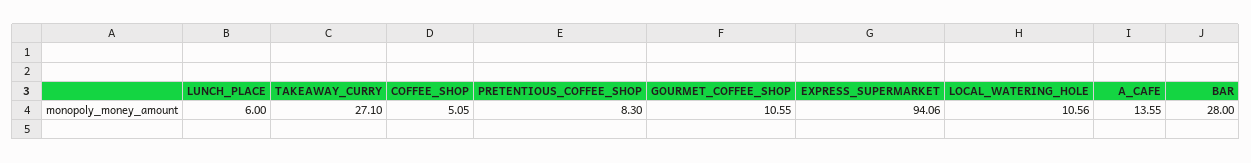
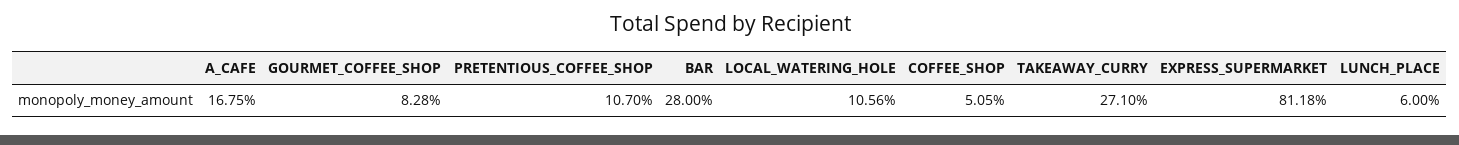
PRETENTIOUS_COFFEE_SHOP: 8.3 -> 10.7
GOURMET_COFFEE_SHOP: 10.55 -> 8.28
EXPRESS_SUPERMARKET: 94.06 -> 81.18
A_CAFE: 13.55 -> 16.75

